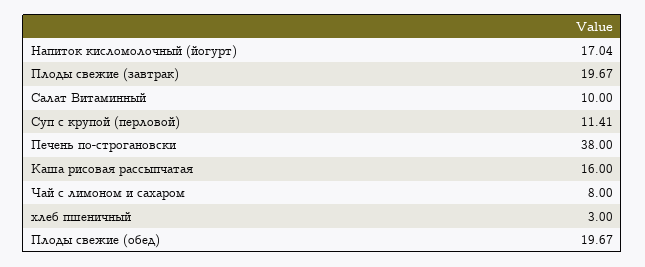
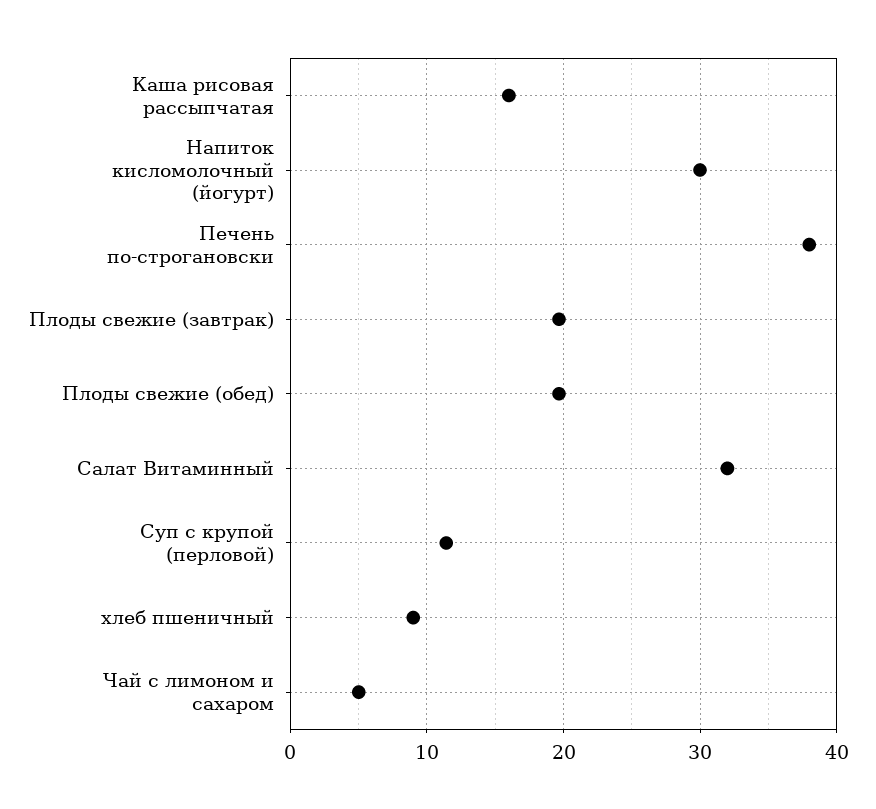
Напиток кисломолочный (йогурт): 17.04 -> 30
Салат Витаминный: 10 -> 32
Чай с лимоном и сахаром: 8 -> 5
хлеб пшеничный: 3 -> 9

